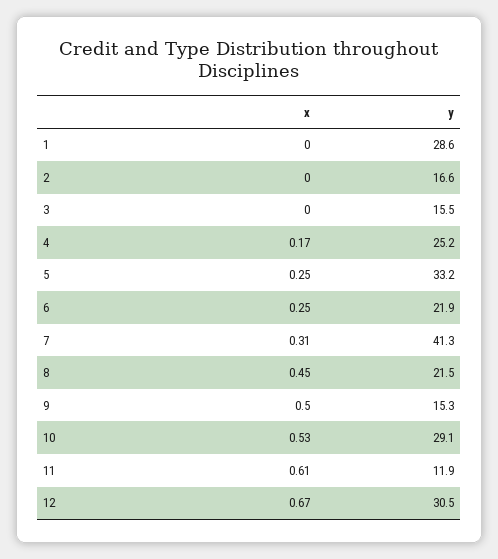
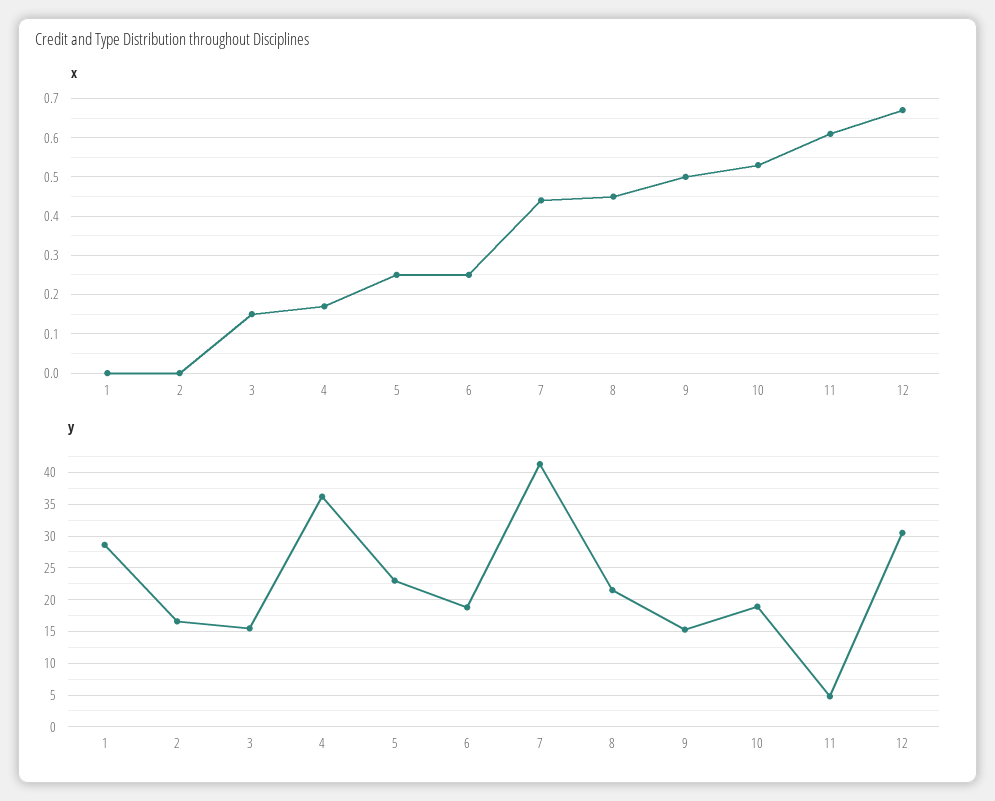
x, 3: 0 -> 0.15
y, 4: 25.2 -> 36
y, 5: 33.2 -> 23
y, 6: 21.9 -> 19
x, 7: 0.31 -> 0.45
y, 10: 29.1 -> 19
y, 11: 11.9 -> 5

